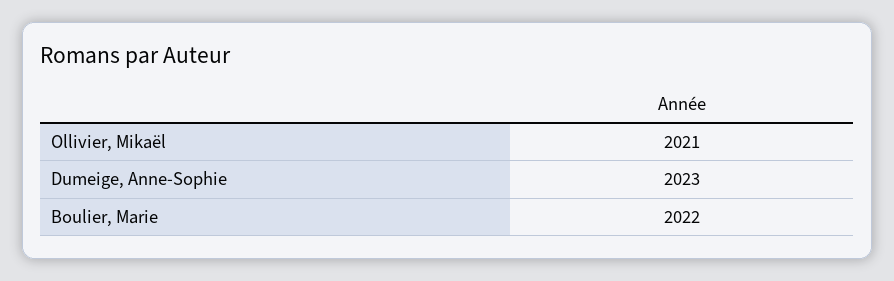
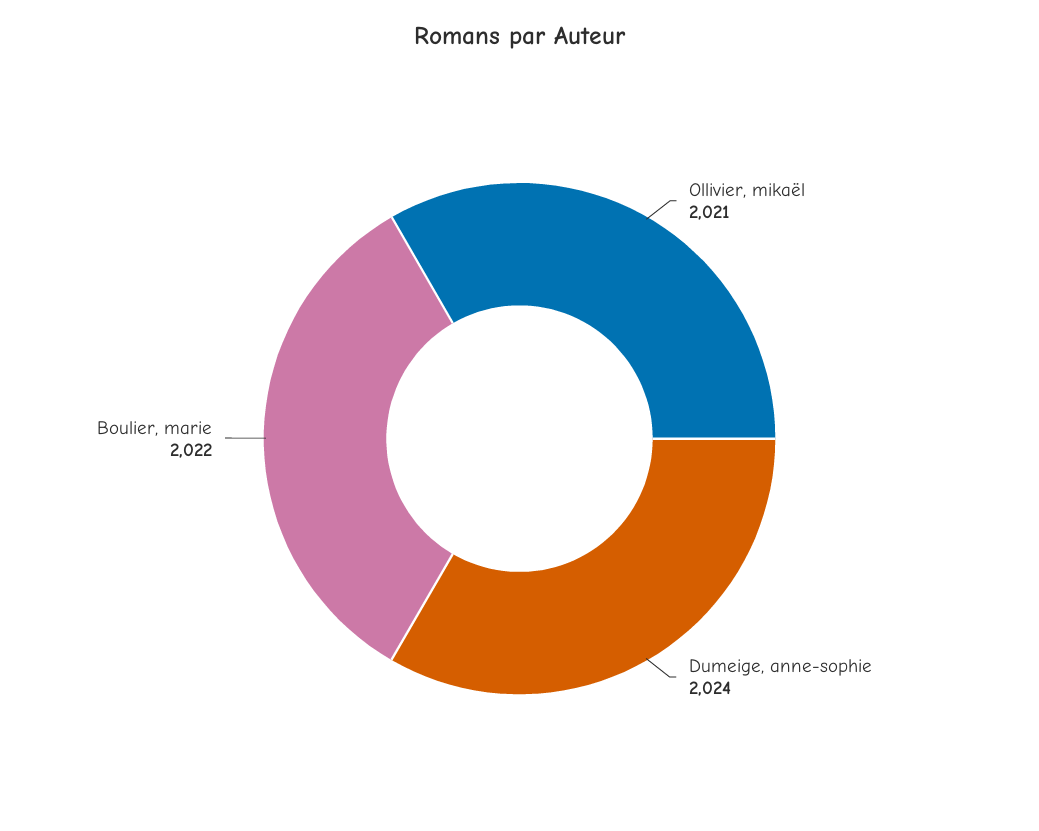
Dumeige, Anne-Sophie: 2023 -> 2024

